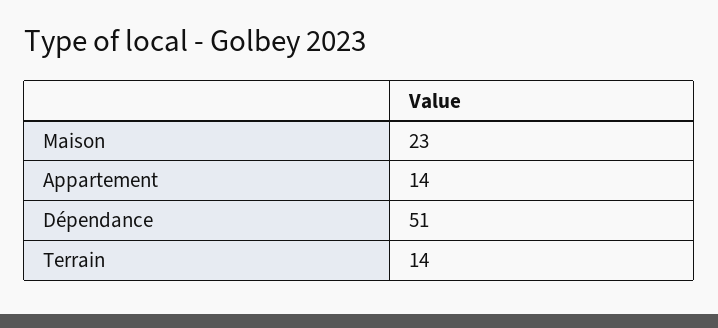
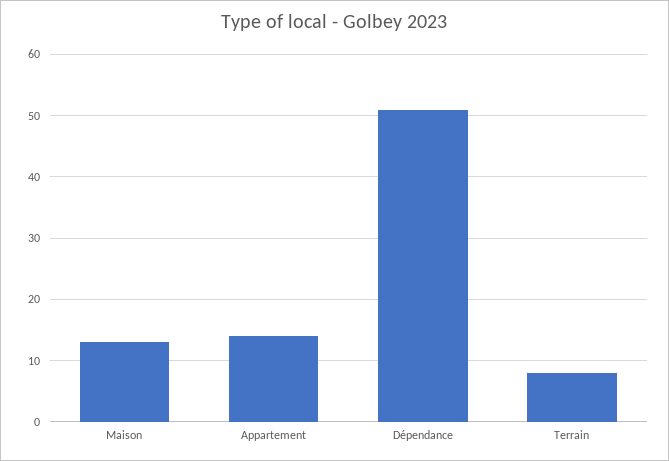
Maison: 23 -> 13
Terrain: 14 -> 8

